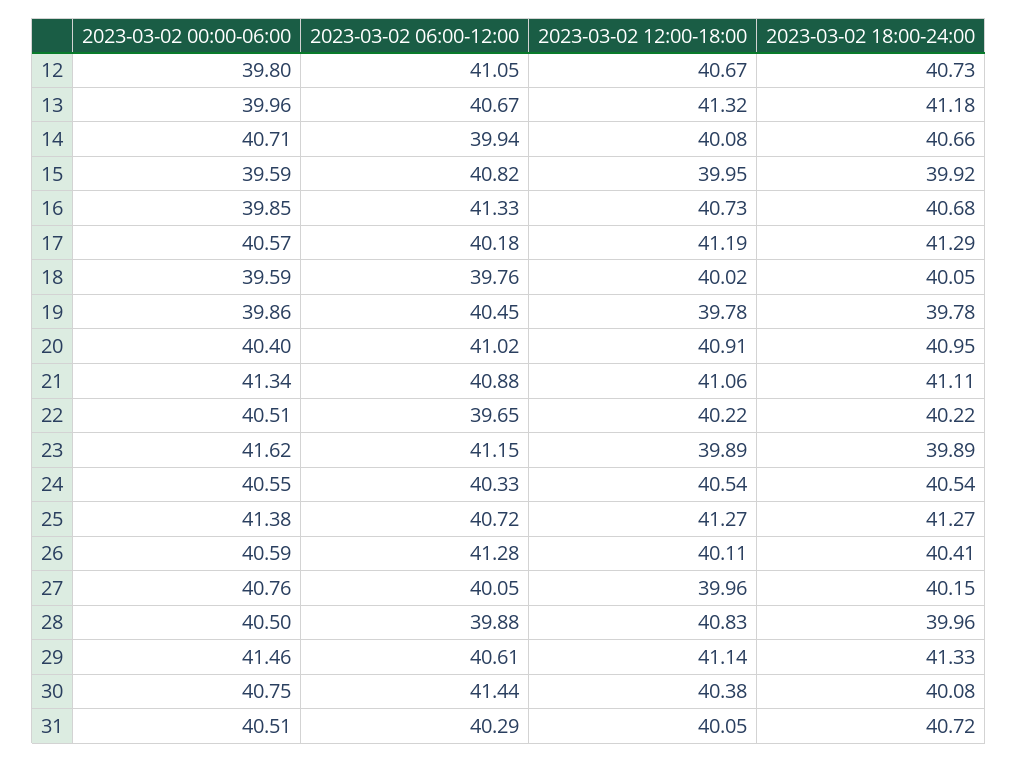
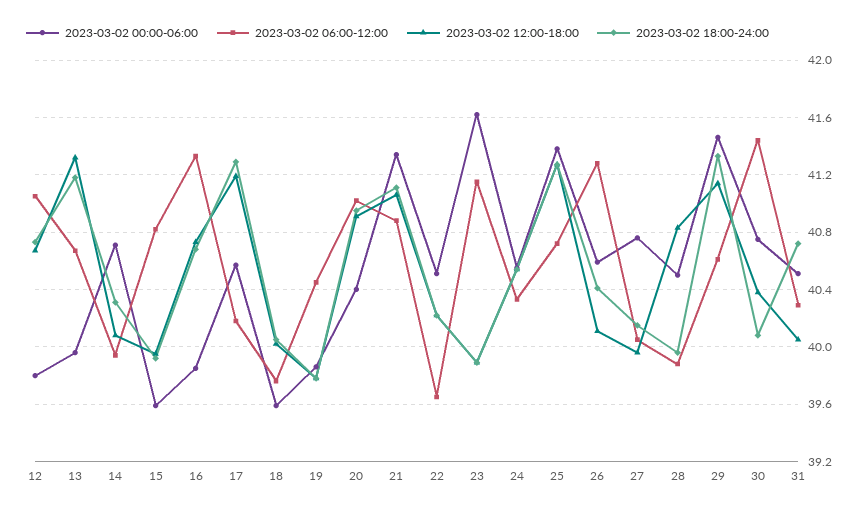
2023-03-02 18:00-24:00, 14: 40.66 -> 40.3

